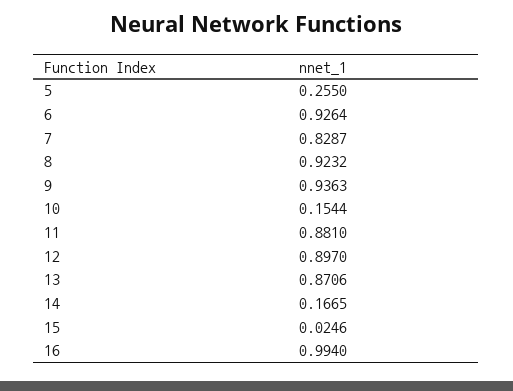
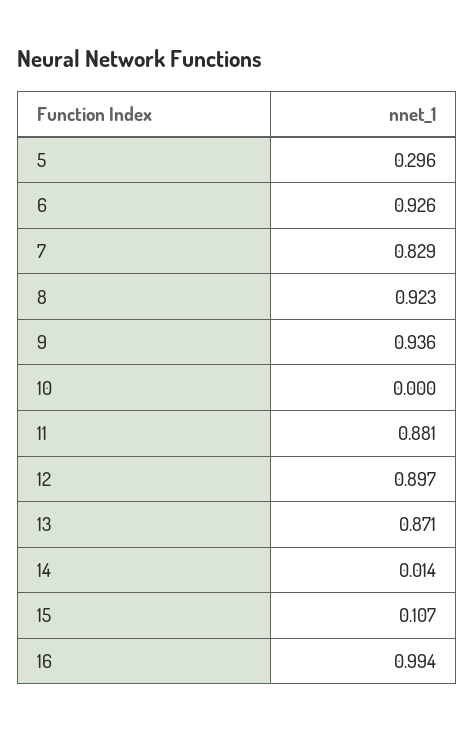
5: 0.255 -> 0.296
10: 0.1544 -> 0
14: 0.1665 -> 0.014
15: 0.0246 -> 0.107

